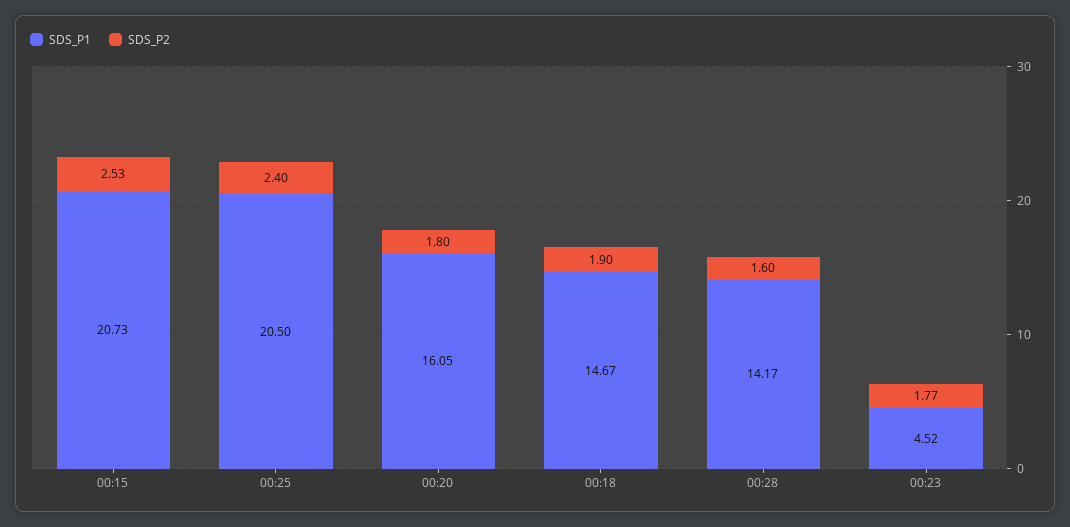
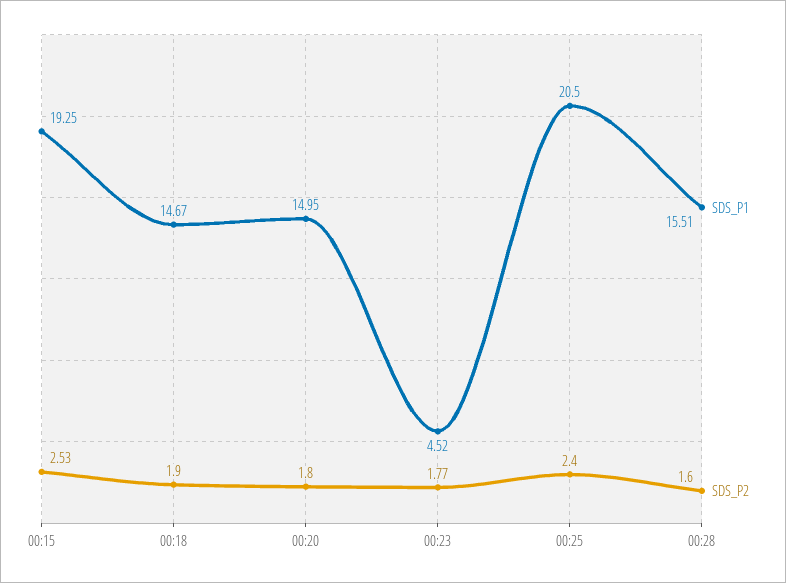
SDS_P1, 00:15: 20.73 -> 19.25
SDS_P1, 00:20: 16.05 -> 14.95
SDS_P1, 00:28: 14.17 -> 15.51

